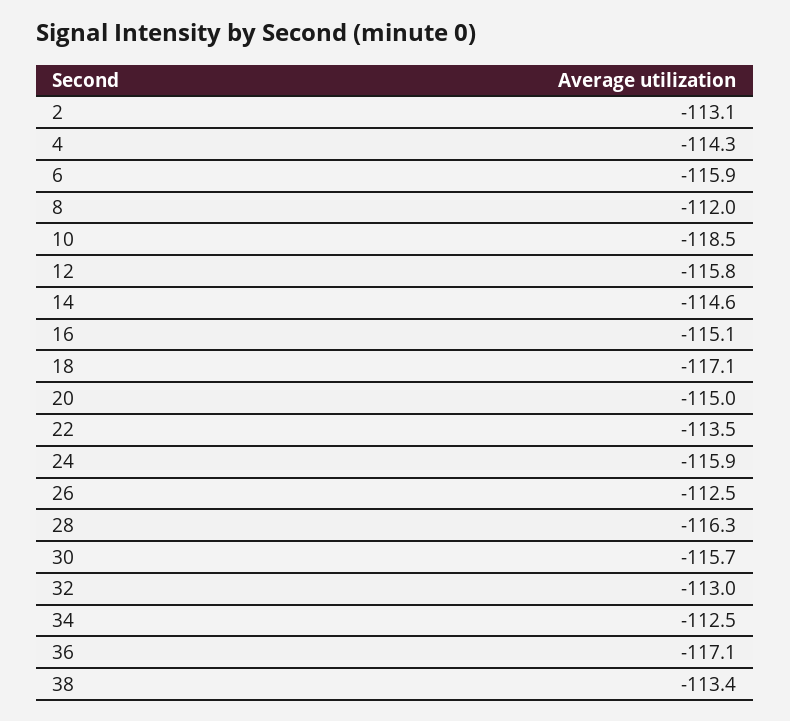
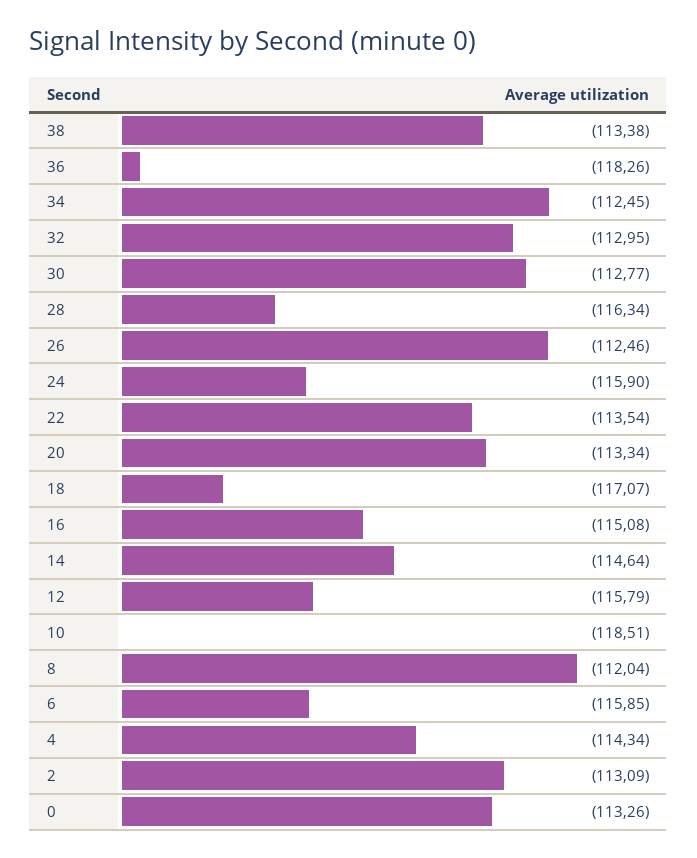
20: -115 -> -113.34
30: -115.7 -> -112.77
36: -117.1 -> -118.26
0: none -> -113.26

